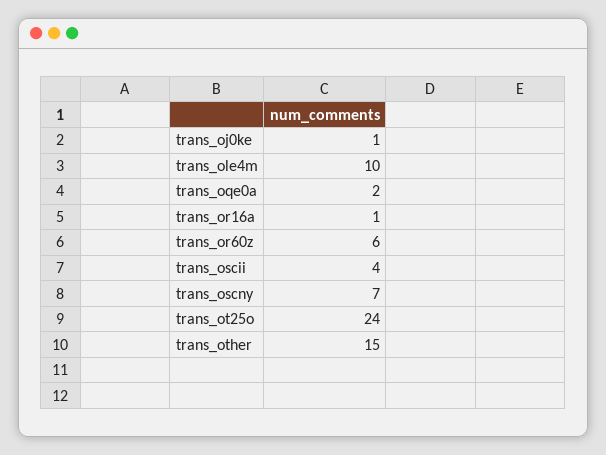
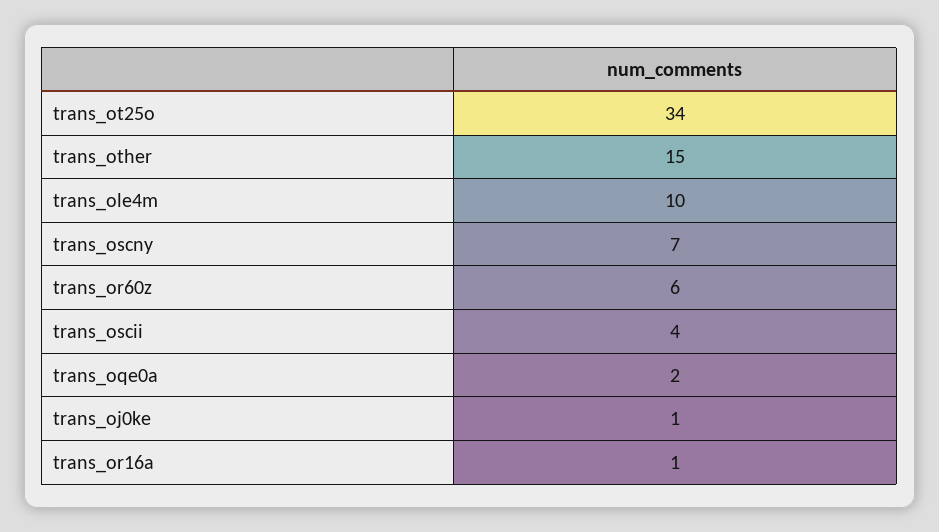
trans_ot25o: 24 -> 34

